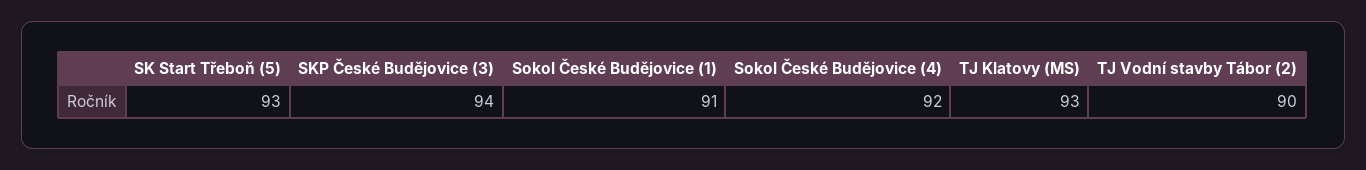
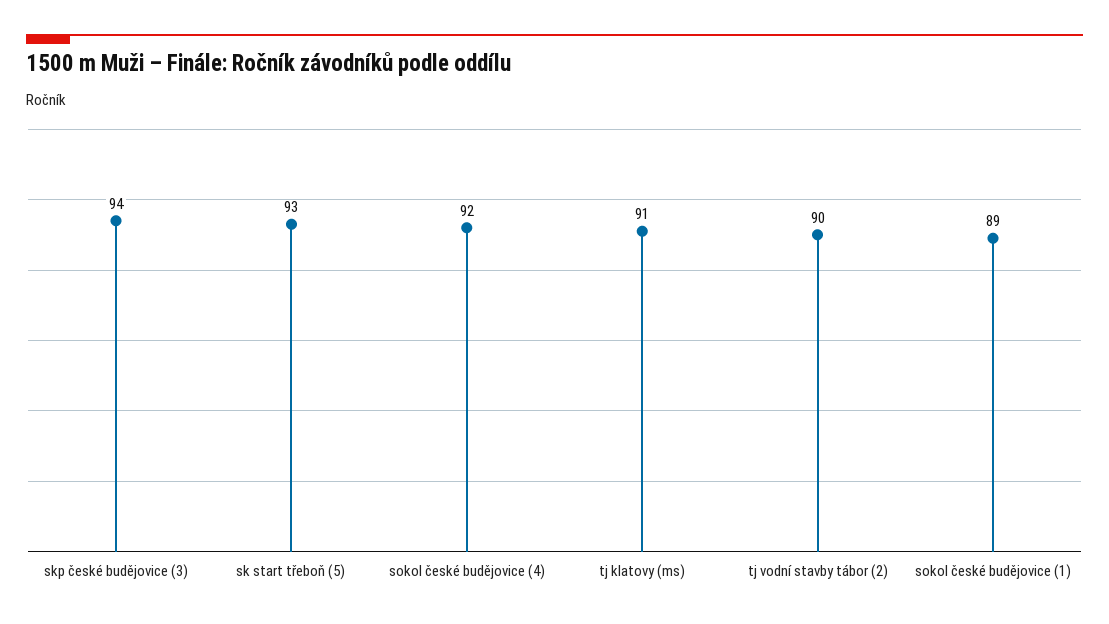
Sokol České Budějovice (1): 91 -> 89
TJ Klatovy (MS): 93 -> 91

